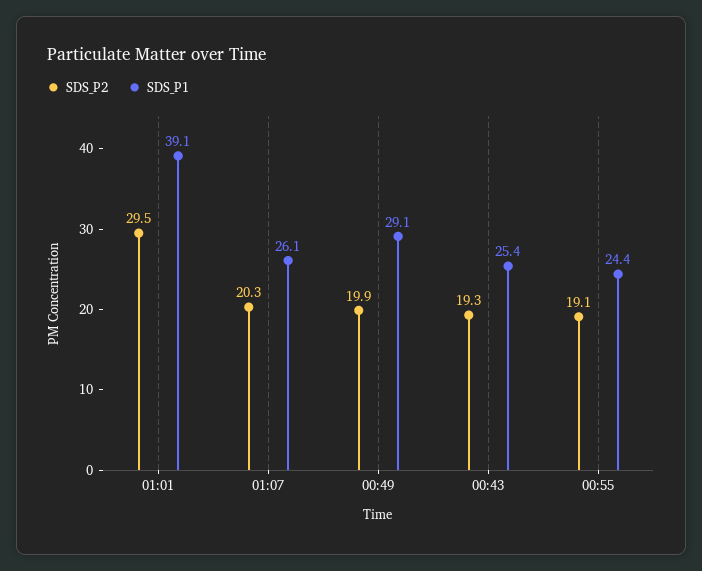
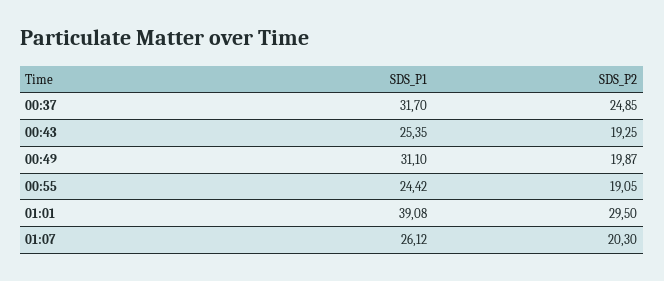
SDS_P1, 00:49: 29.1 -> 31.1
SDS_P1, 00:37: none -> 31.7
SDS_P2, 00:37: none -> 24.85

